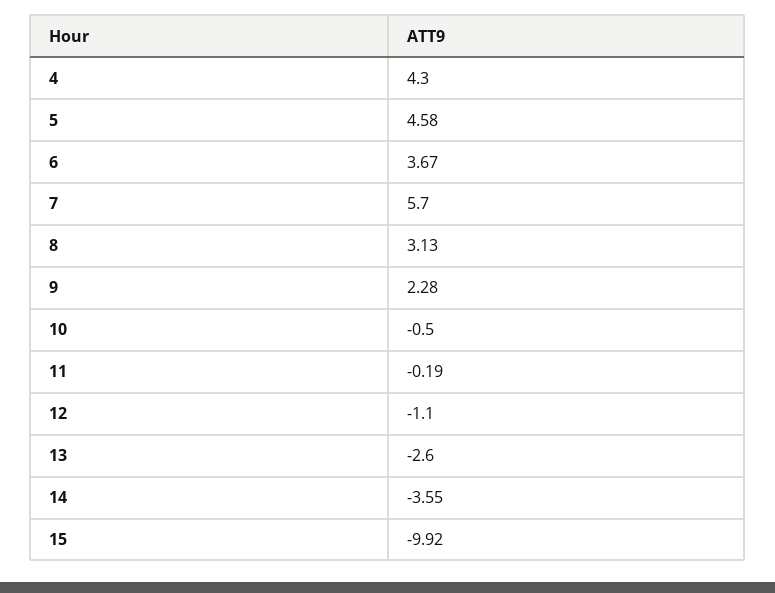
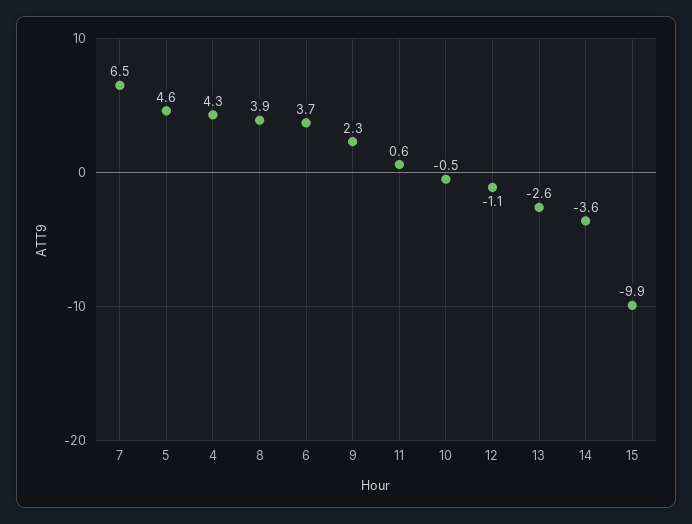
7: 5.7 -> 6.5
8: 3.13 -> 3.9
11: -0.19 -> 0.6

